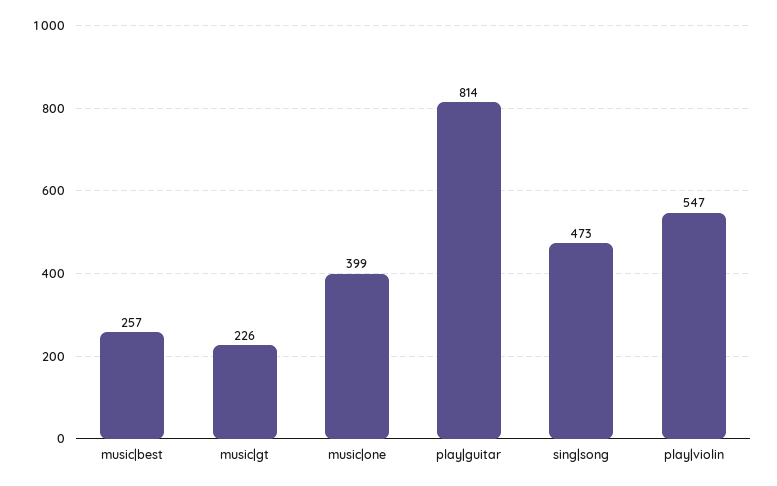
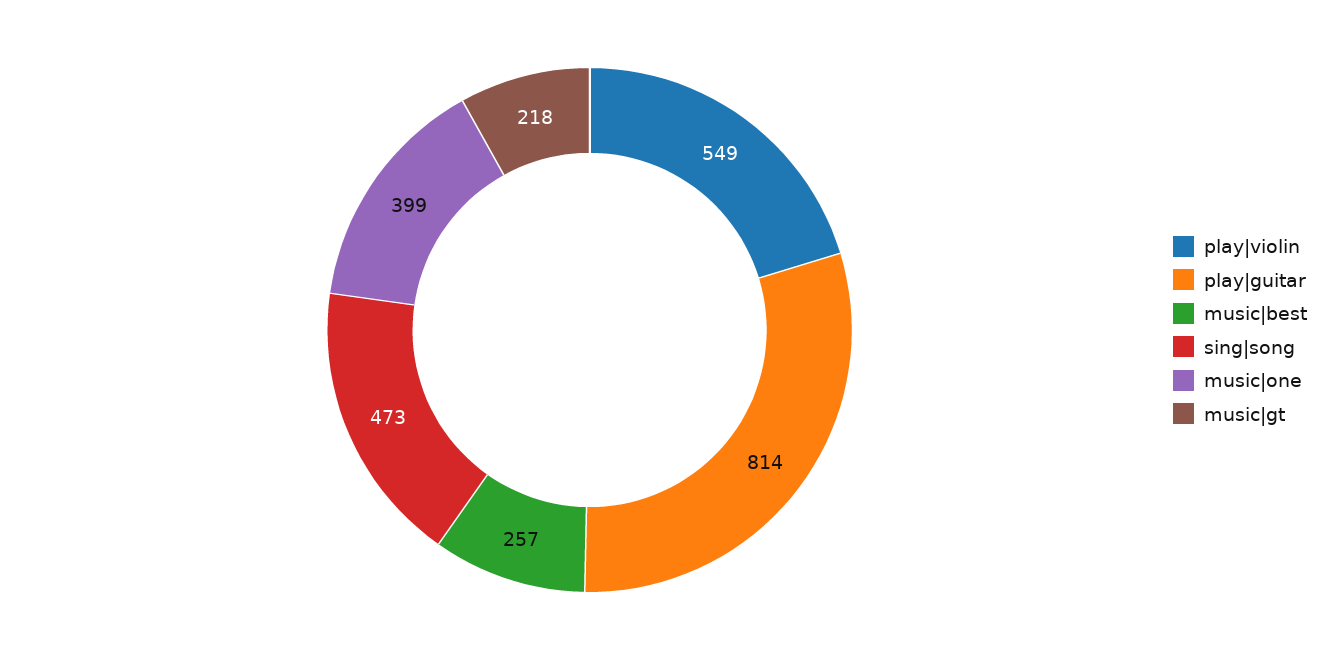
music|gt: 226 -> 218
play|violin: 547 -> 549

